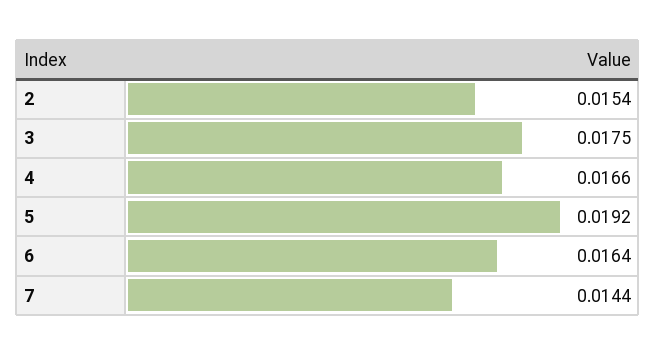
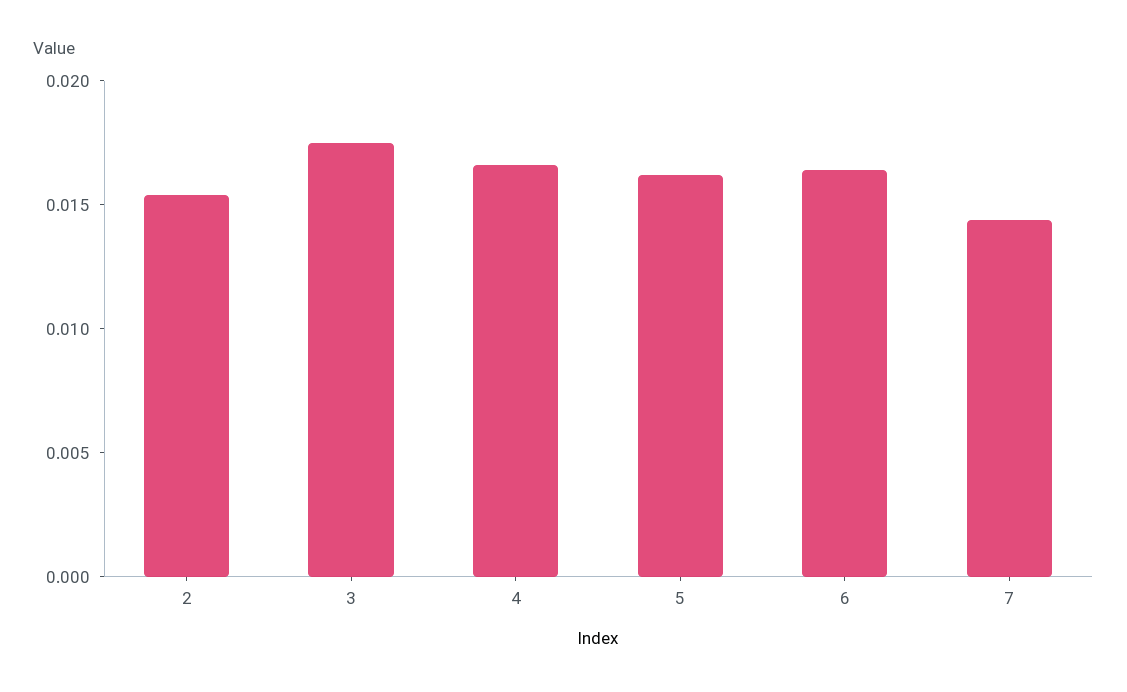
5: 0.0192 -> 0.016

